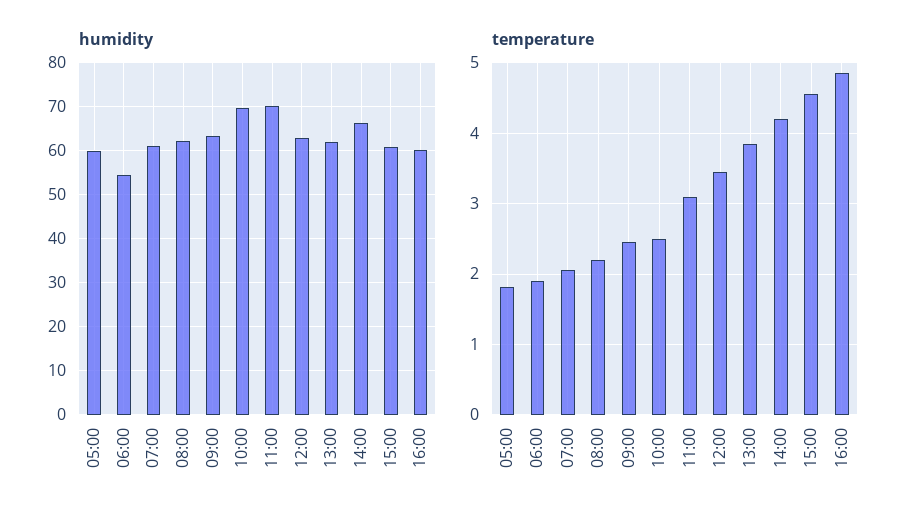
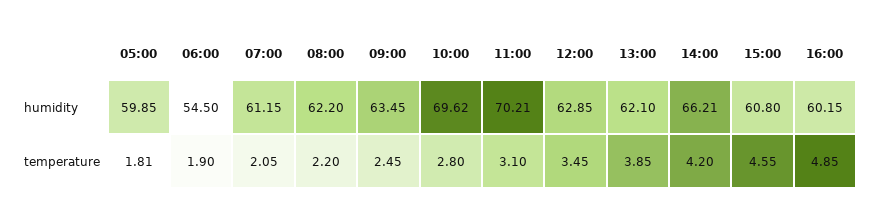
temperature, 10:00: 2.5 -> 2.8

